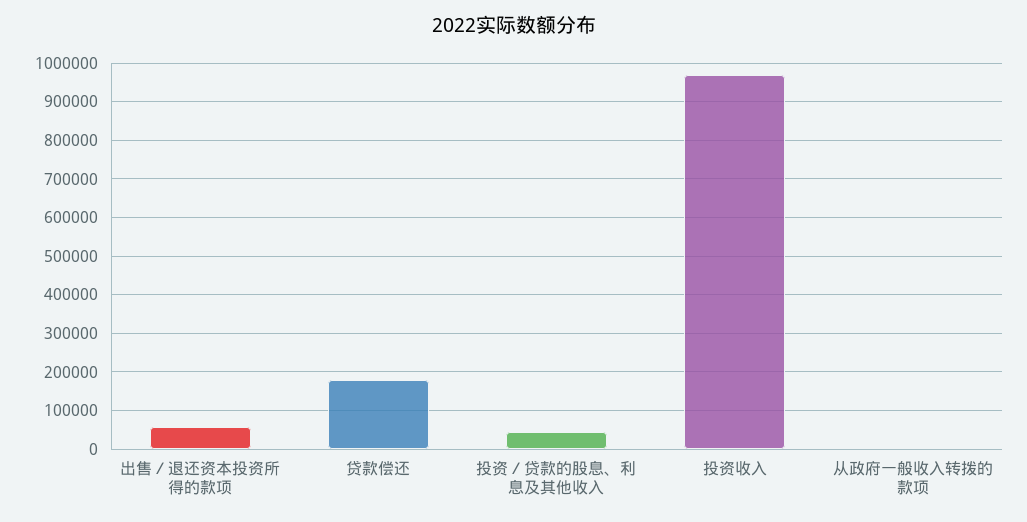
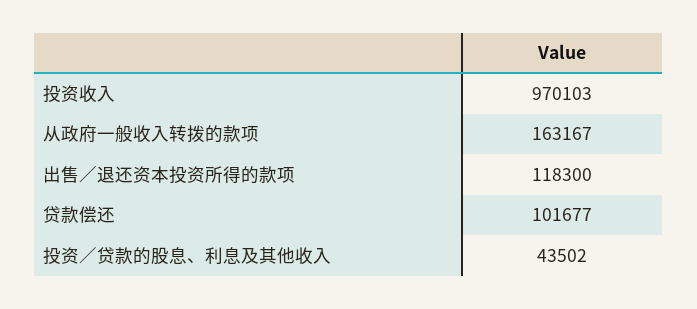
出售／退还资本投资所得的款项: 60000 -> 118300
贷款偿还: 180000 -> 101677
从政府一般收入转拨的款项: 0 -> 163167

